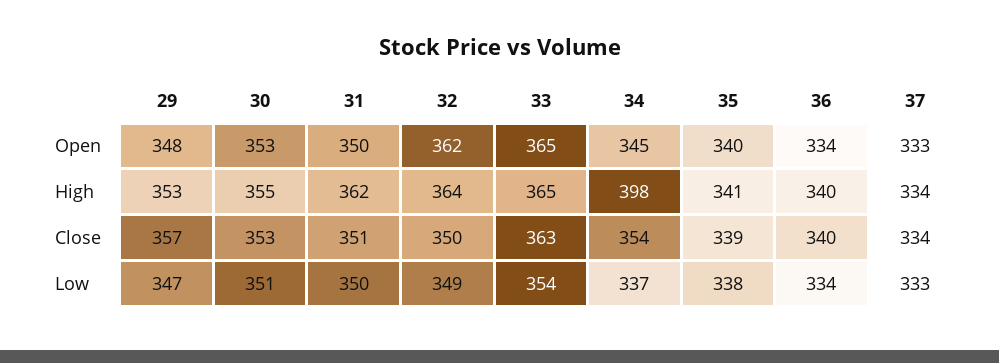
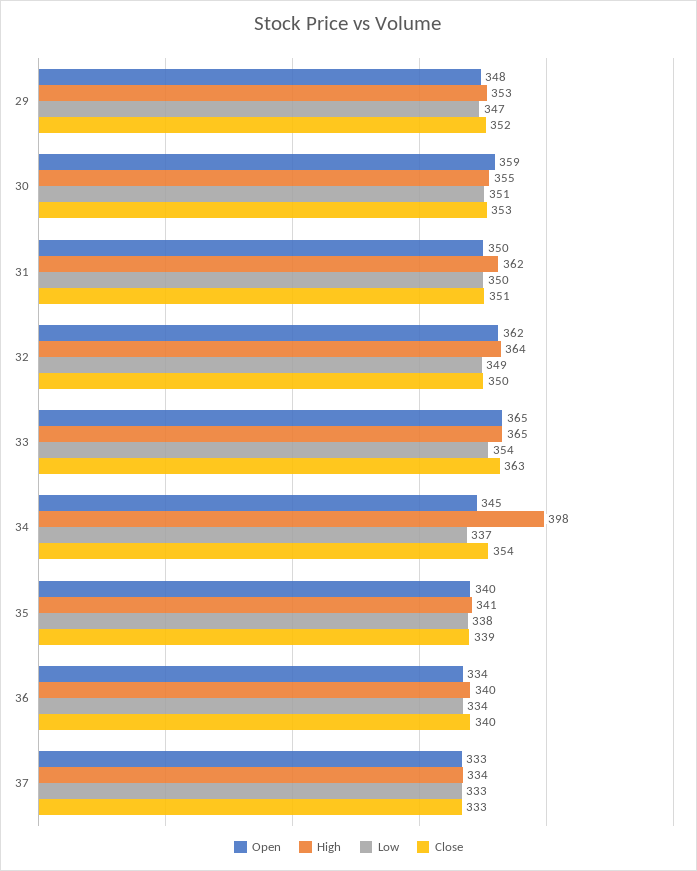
Open, 30: 353 -> 359
Close, 29: 357 -> 352
Close, 37: 334 -> 333

